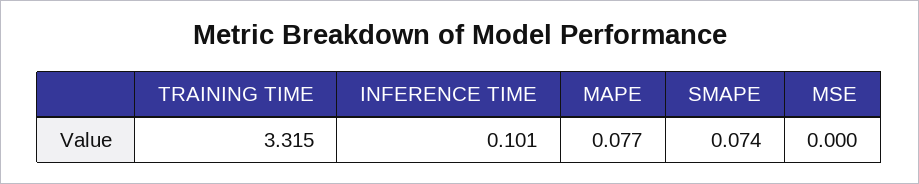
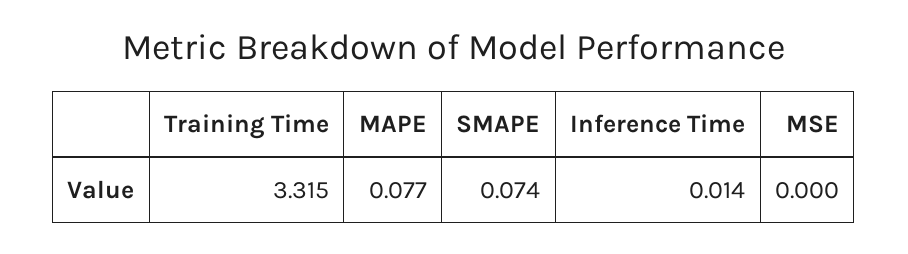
INFERENCE TIME: 0.101 -> 0.014

